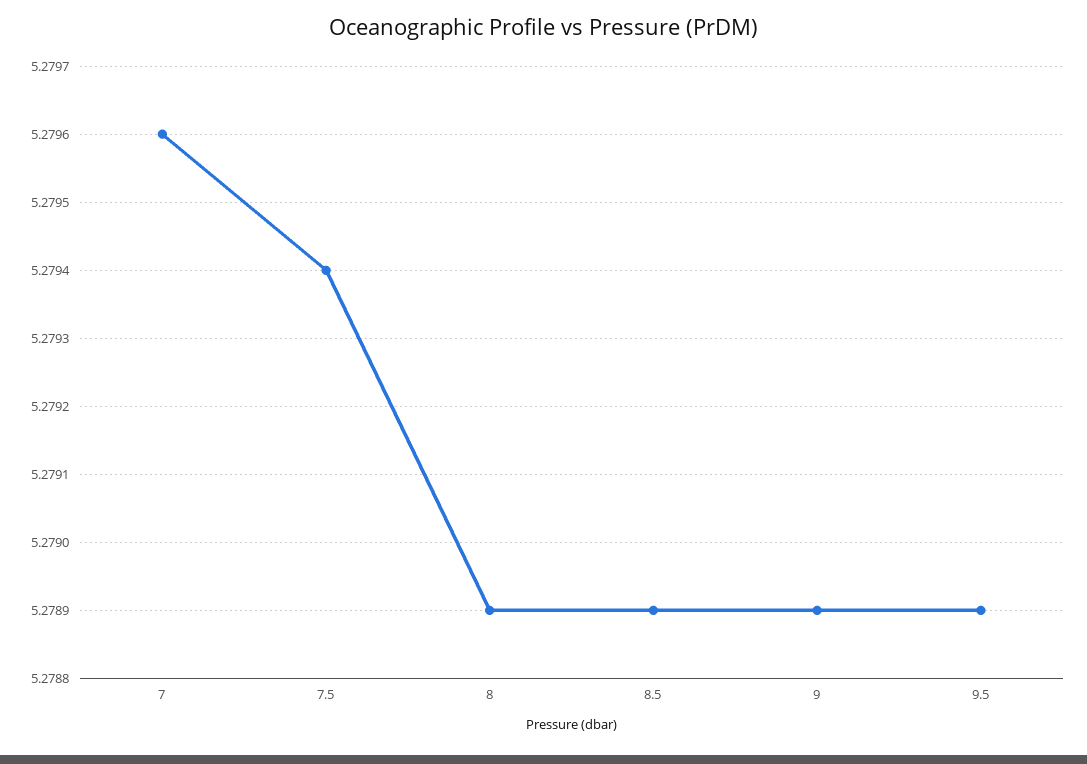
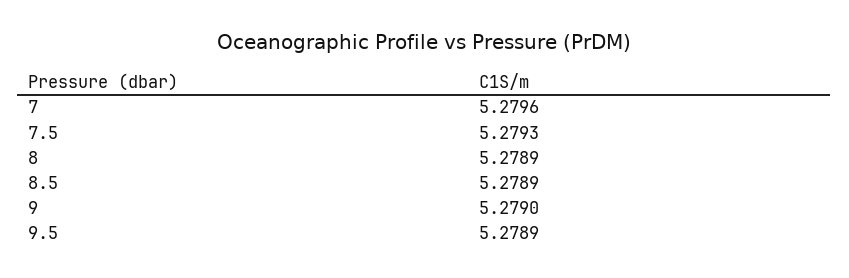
7.5: 5.2794 -> 5.2793
9: 5.2789 -> 5.279

